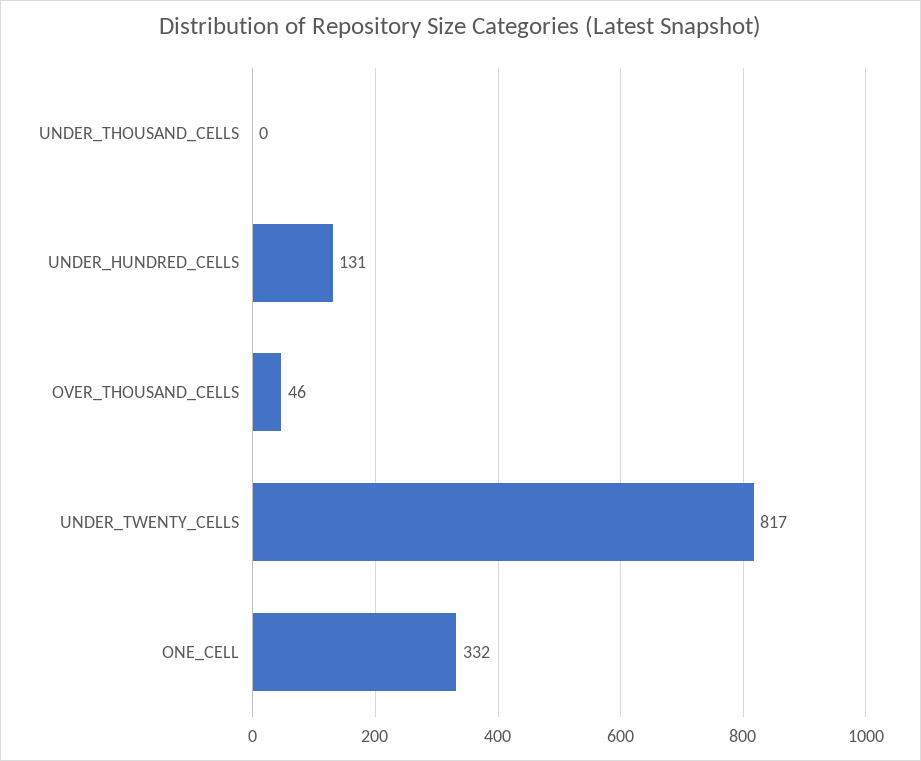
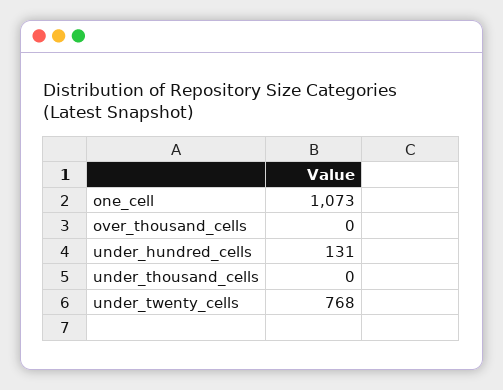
OVER_THOUSAND_CELLS: 46 -> 0
UNDER_TWENTY_CELLS: 817 -> 768
ONE_CELL: 332 -> 1073

